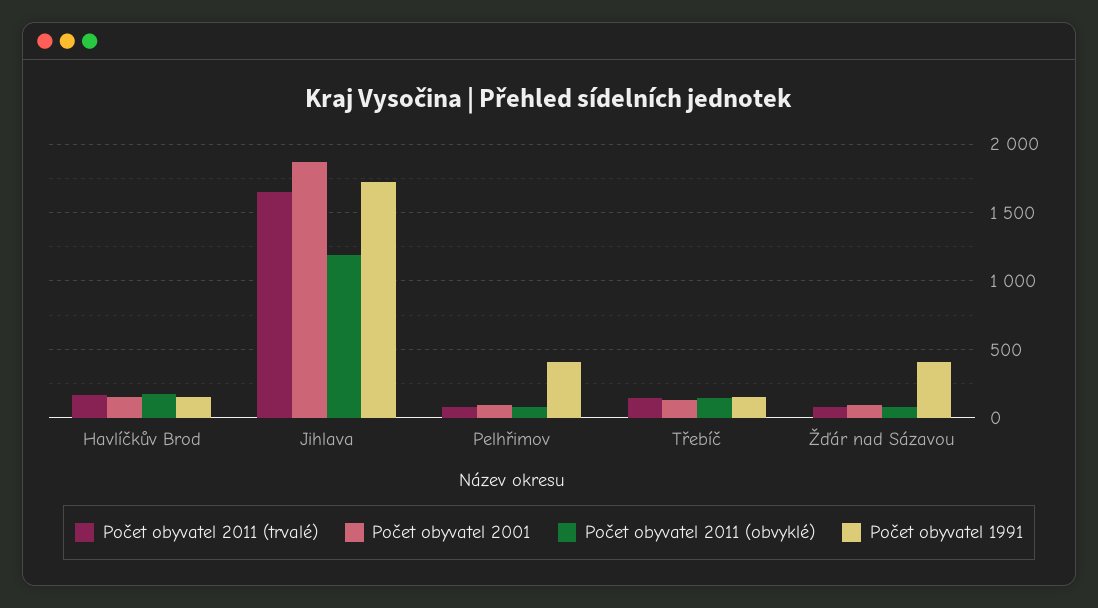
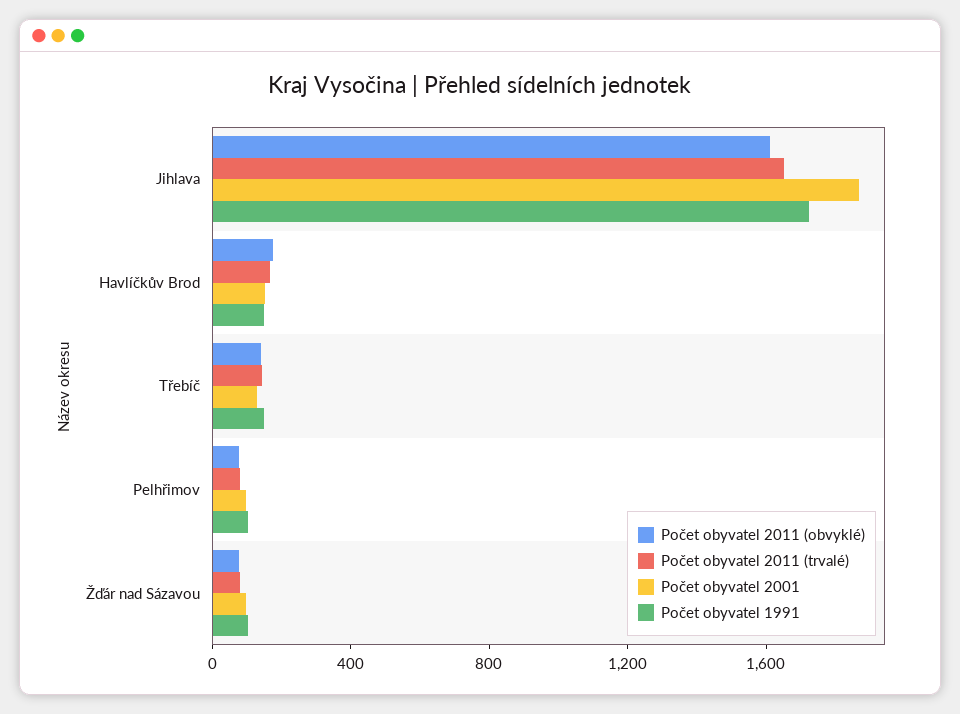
Počet obyvatel 2011 (obvyklé), Jihlava: 1200 -> 1600
Počet obyvatel 1991, Pelhřimov: 400 -> 100
Počet obyvatel 1991, Žďár nad Sázavou: 400 -> 100

